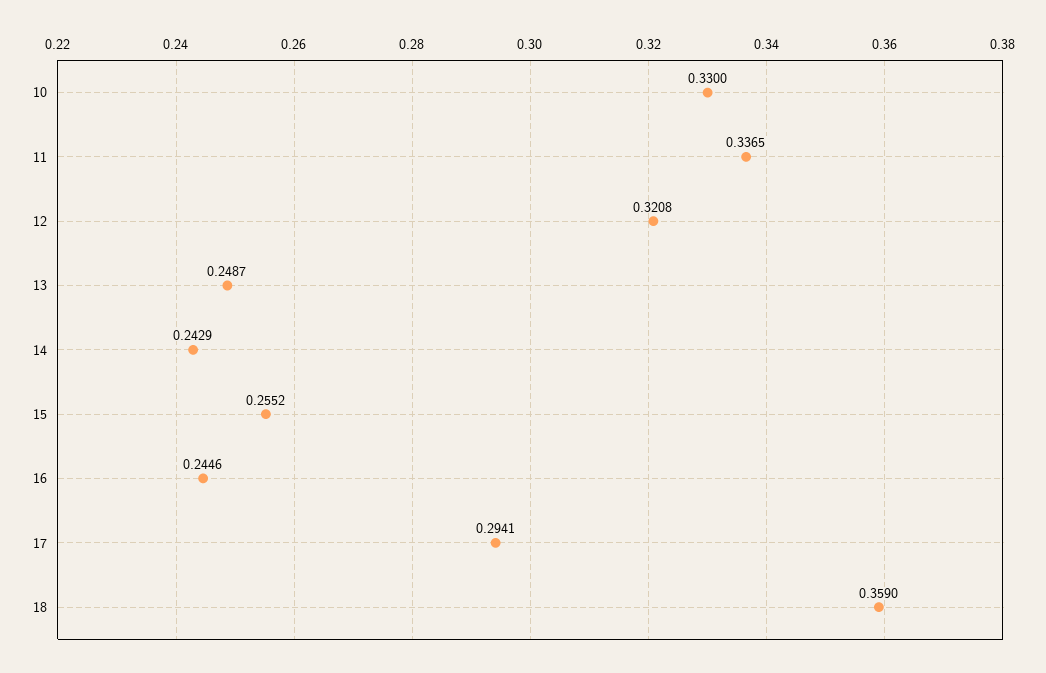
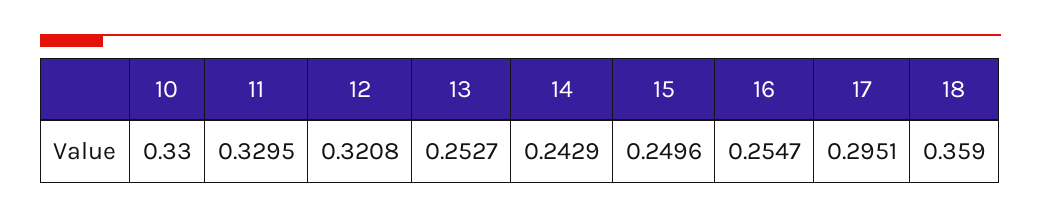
11: 0.3365 -> 0.3295
13: 0.2487 -> 0.2527
15: 0.2552 -> 0.2496
16: 0.2446 -> 0.2547
17: 0.2941 -> 0.2951

